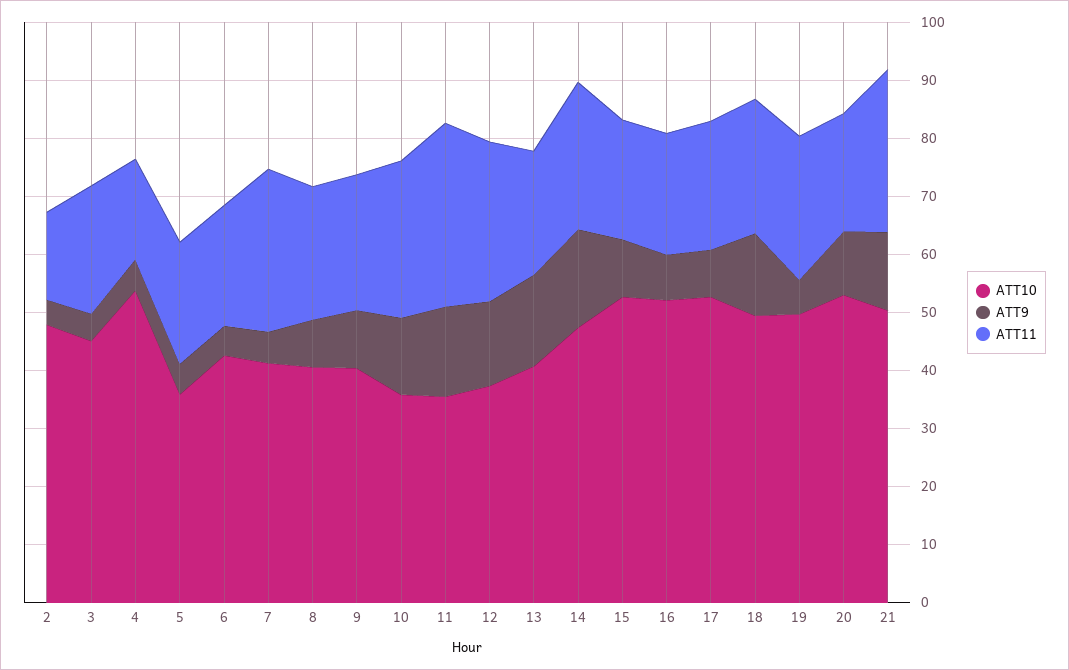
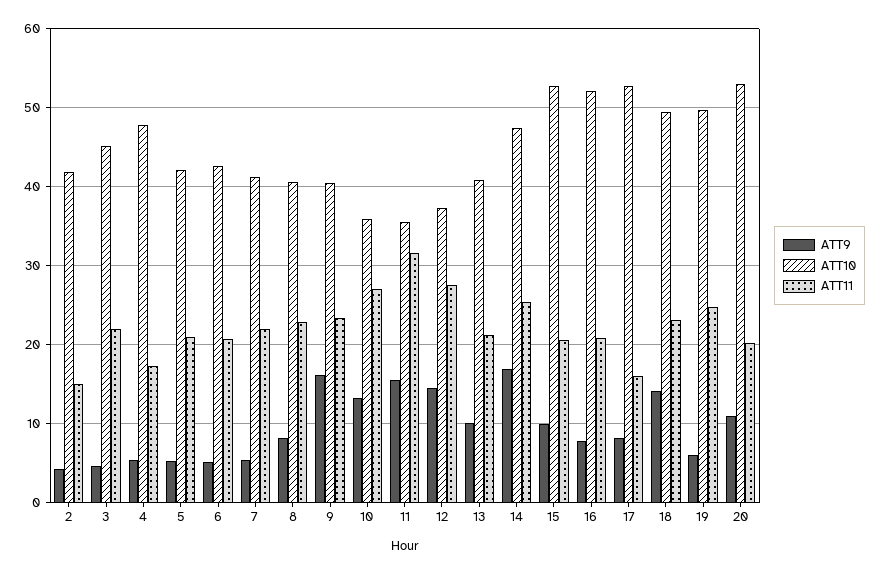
ATT10, 2: 48 -> 42
ATT10, 4: 54 -> 48
ATT10, 5: 36 -> 42
ATT11, 7: 28 -> 22
ATT9, 9: 10 -> 16
ATT9, 13: 16 -> 10
ATT11, 17: 22 -> 16
ATT10, 21: 50 -> none
ATT9, 21: 14 -> none
ATT11, 21: 28 -> none

